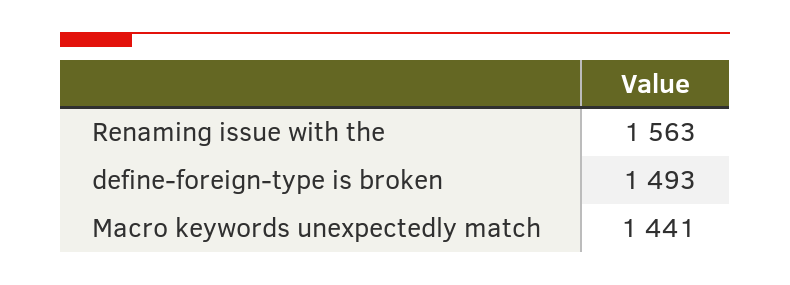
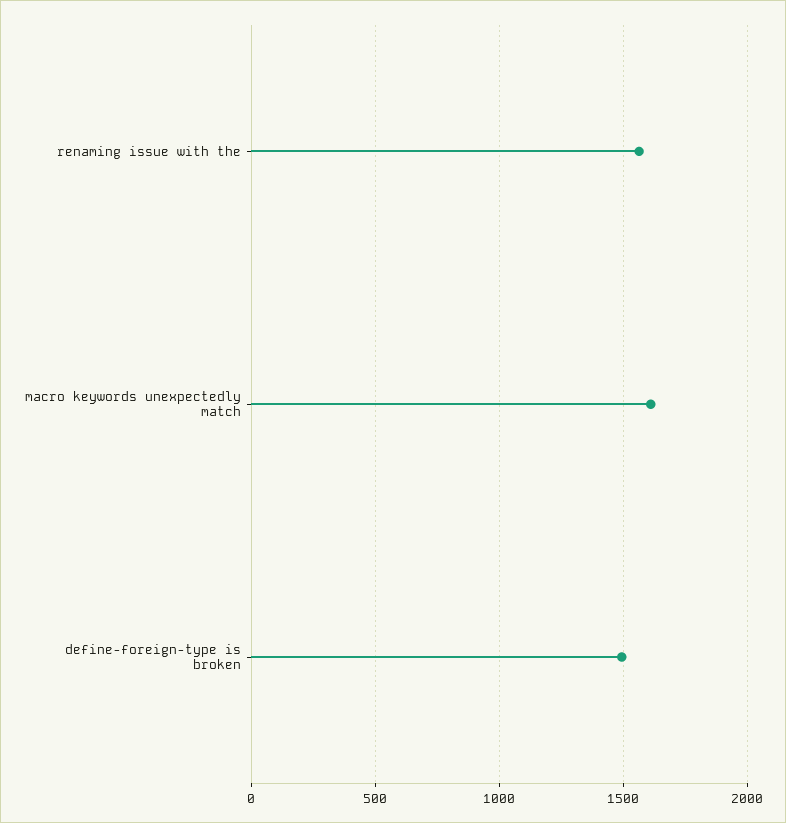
Macro keywords unexpectedly match: 1441 -> 1600

